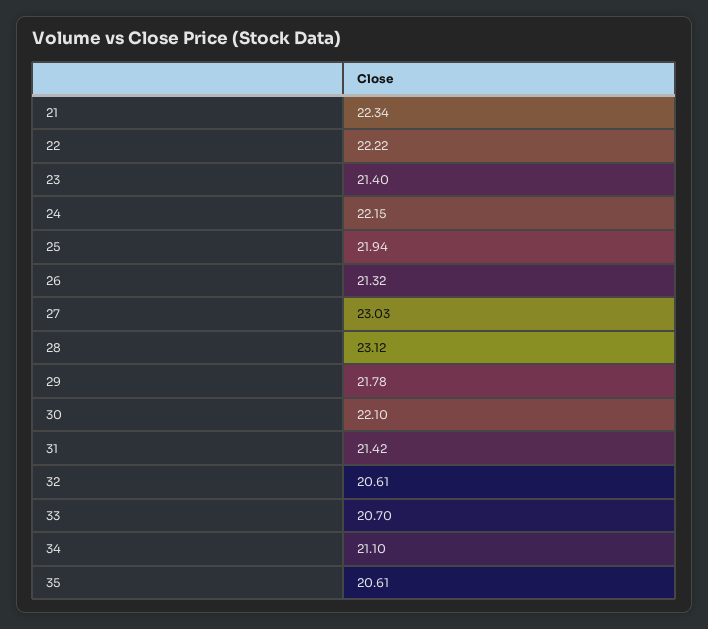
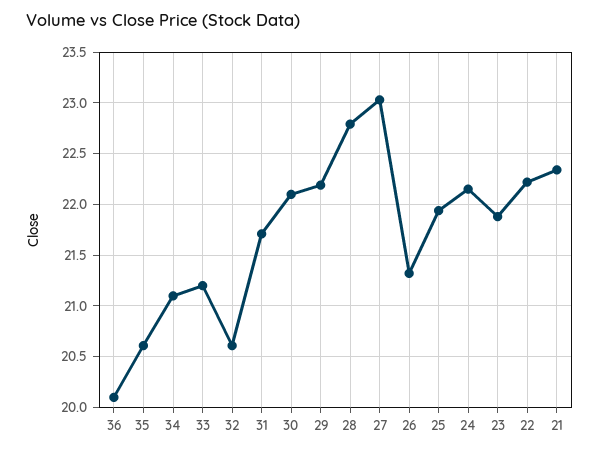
23: 21.4 -> 21.9
28: 23.12 -> 22.8
29: 21.78 -> 22.2
31: 21.42 -> 21.7
33: 20.7 -> 21.2
36: none -> 20.1

